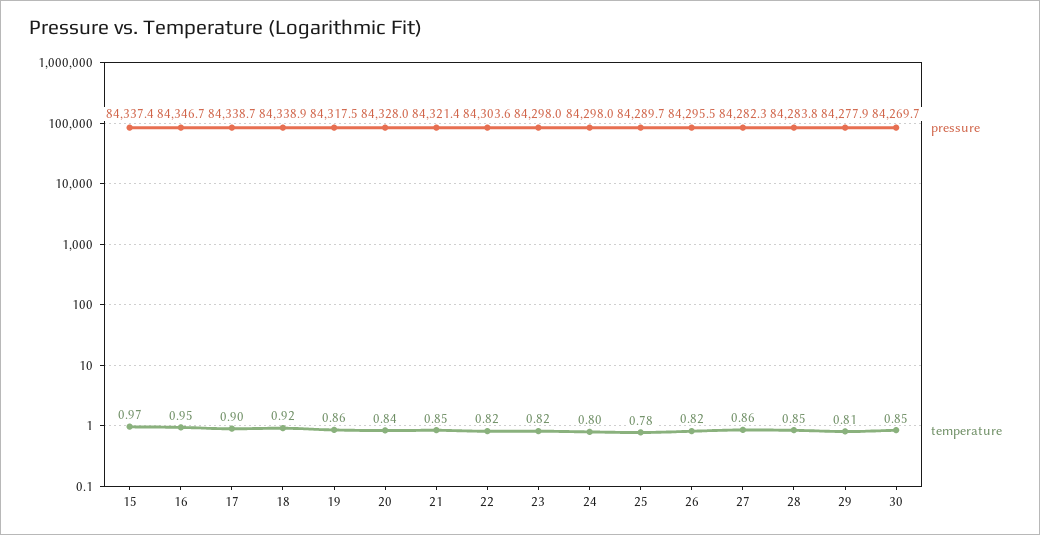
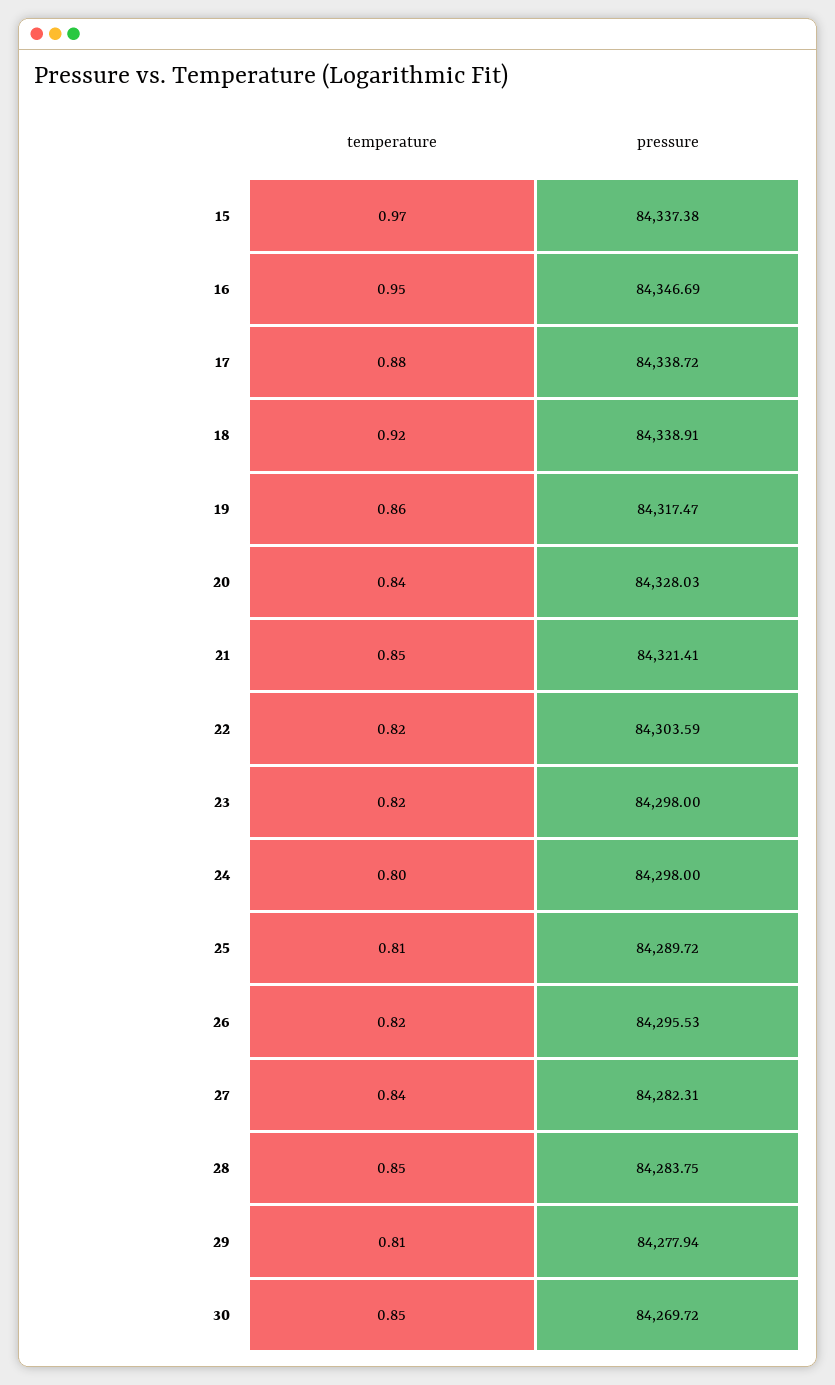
temperature, 17: 0.9 -> 0.88
temperature, 25: 0.78 -> 0.81
temperature, 27: 0.86 -> 0.84

